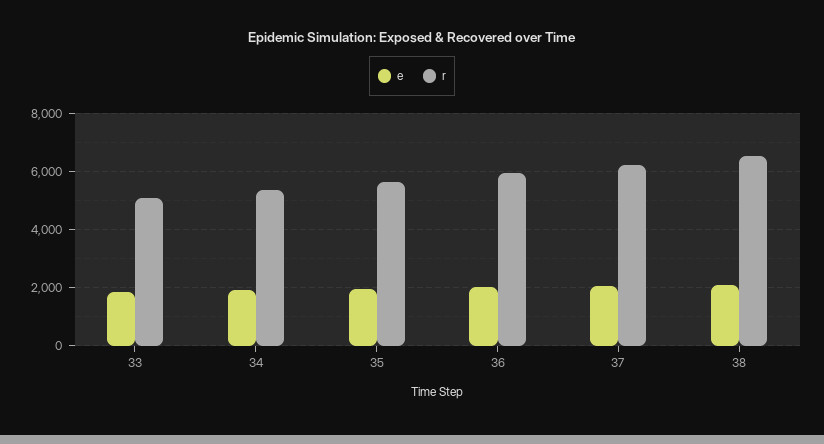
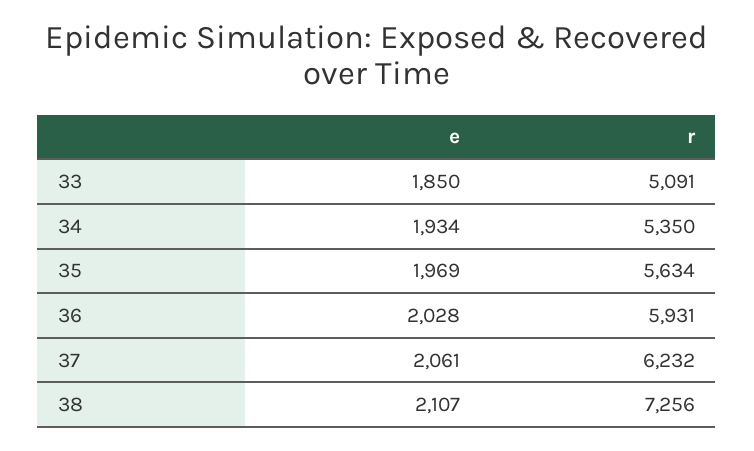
r, 38: 6500 -> 7256

